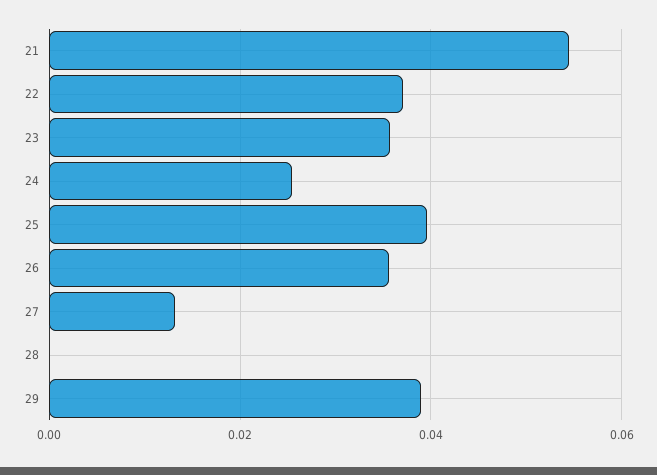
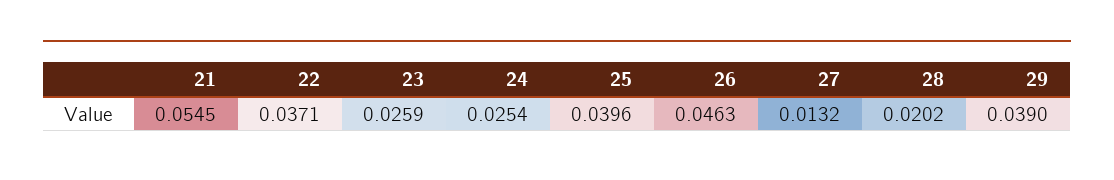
23: 0.036 -> 0.0259
26: 0.036 -> 0.0463
28: 0 -> 0.0202

